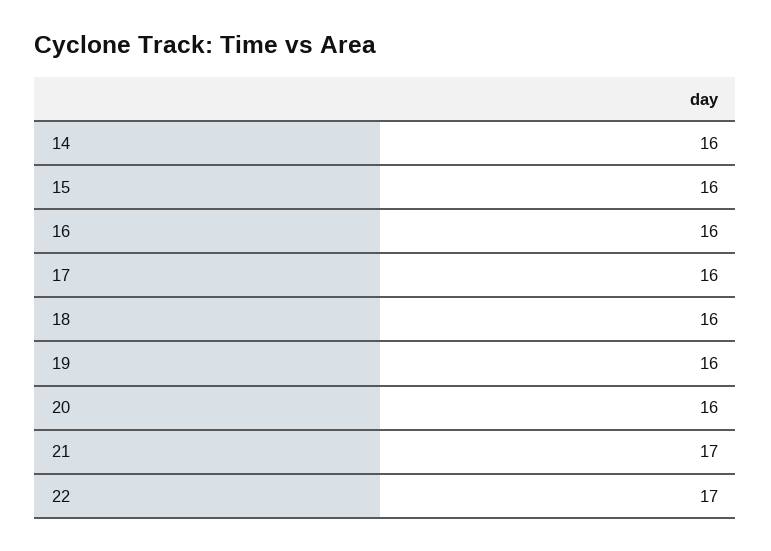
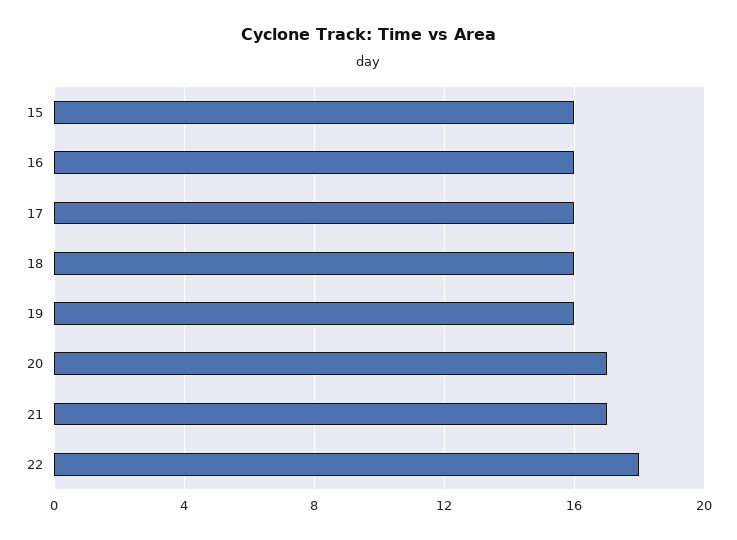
14: 16 -> none
20: 16 -> 17
22: 17 -> 18

